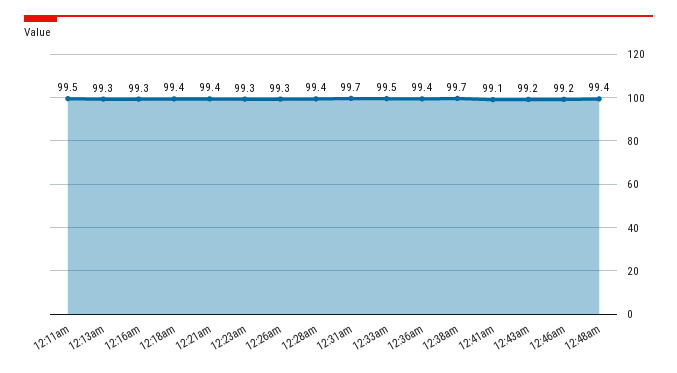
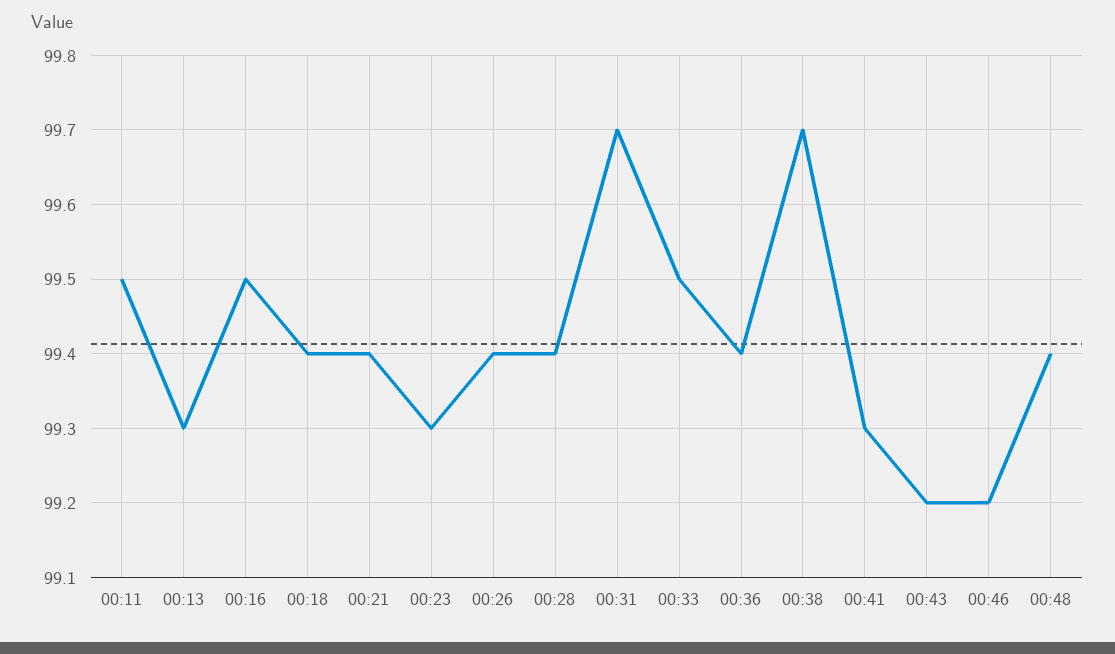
12:16am: 99.3 -> 99.5
12:26am: 99.3 -> 99.4
12:41am: 99.1 -> 99.3

